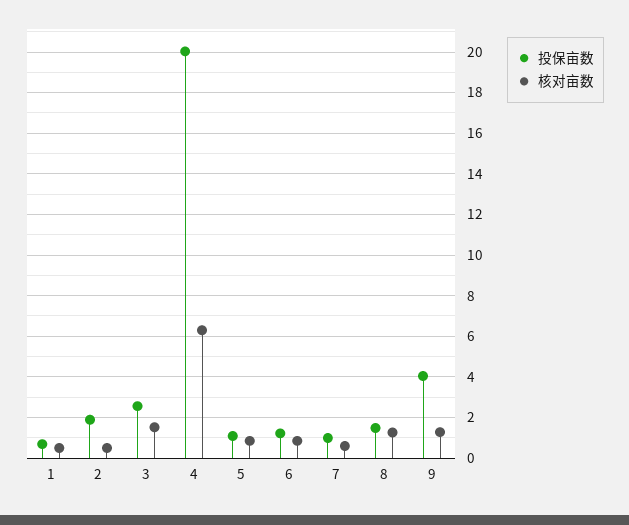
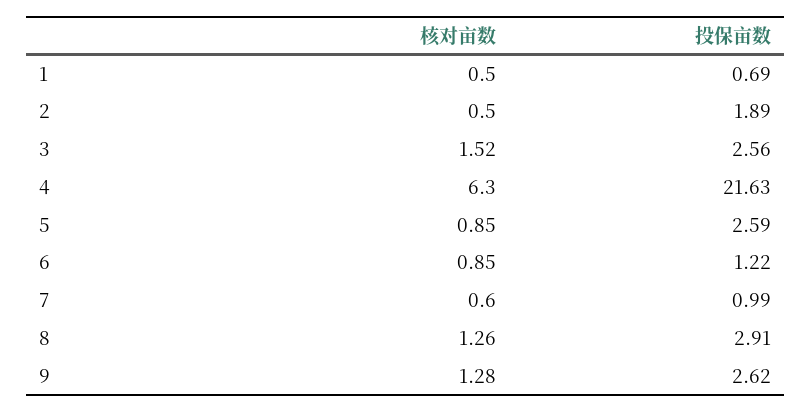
投保亩数, 4: 20 -> 21.63
投保亩数, 5: 1 -> 2.59
投保亩数, 8: 1.5 -> 2.91
投保亩数, 9: 4 -> 2.62

